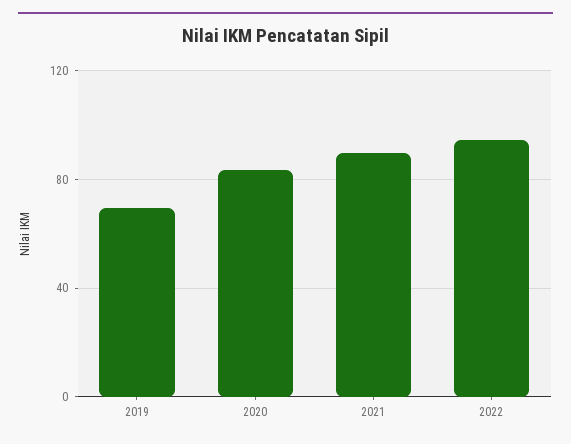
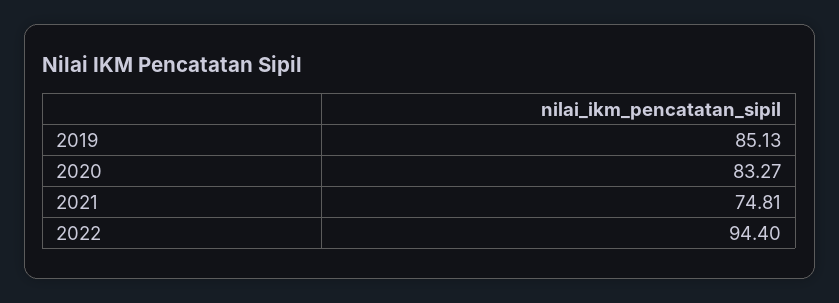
2019: 70 -> 85.13
2021: 90 -> 74.81

